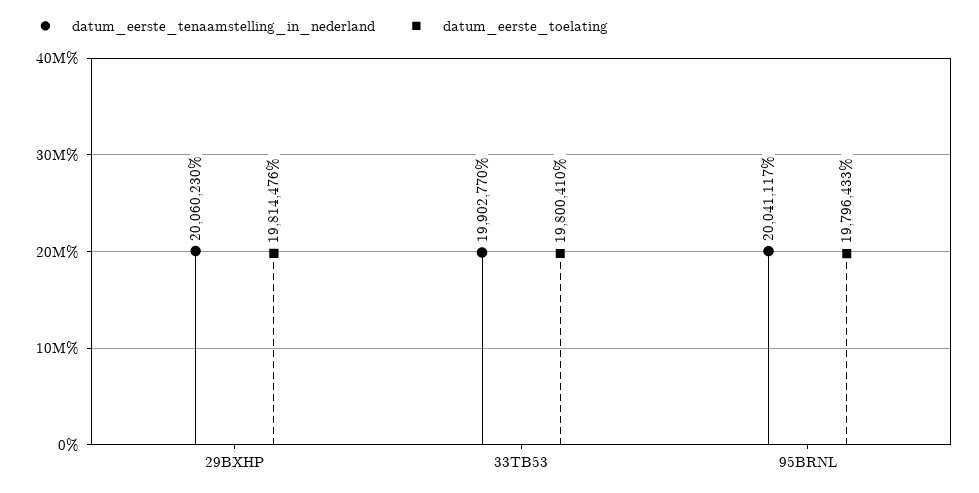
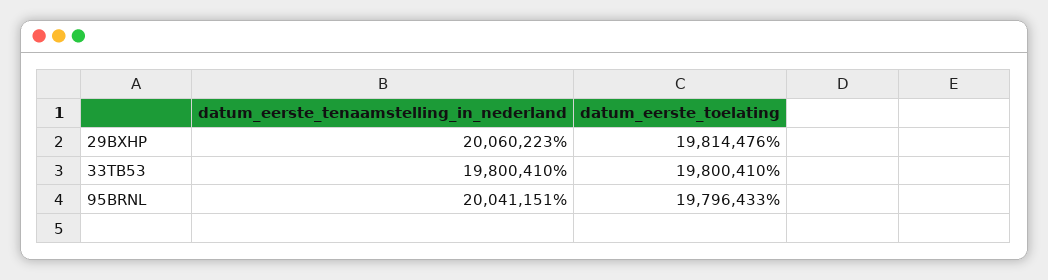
datum_eerste_tenaamstelling_in_nederland, 29BXHP: 20060230 -> 20060223
datum_eerste_tenaamstelling_in_nederland, 33TB53: 19902770 -> 19800410
datum_eerste_tenaamstelling_in_nederland, 95BRNL: 20041117 -> 20041151

